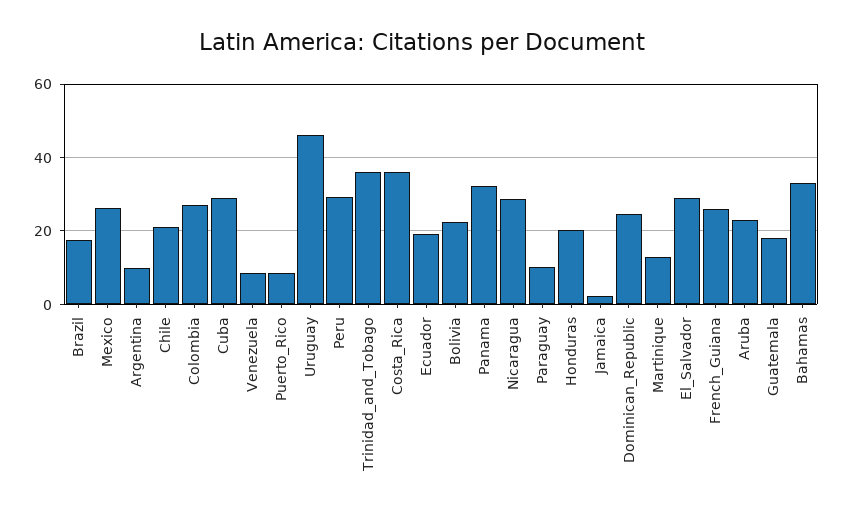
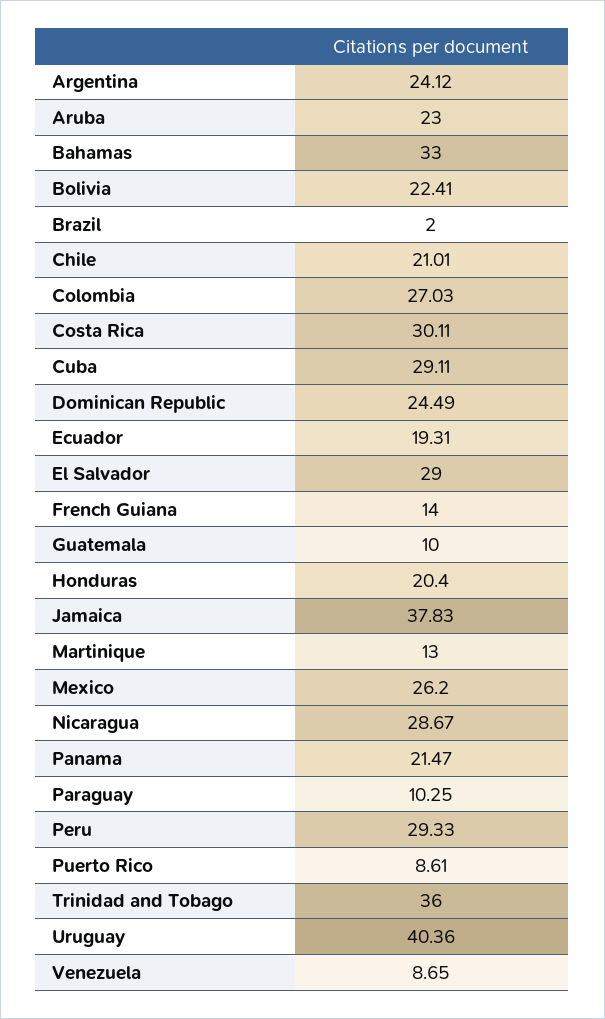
Brazil: 18 -> 2
Argentina: 10 -> 24.12
Uruguay: 46 -> 40.36
Costa_Rica: 36 -> 30.11
Panama: 32 -> 21.47
Jamaica: 2 -> 37.83
French_Guiana: 26 -> 14
Guatemala: 18 -> 10

